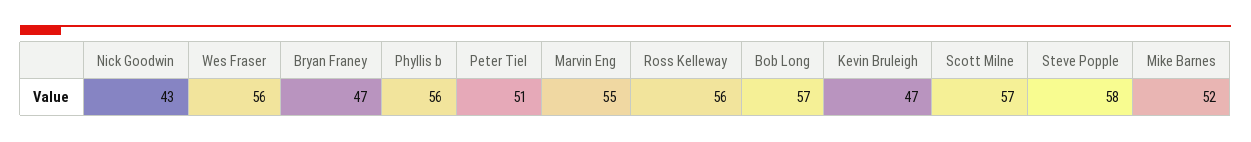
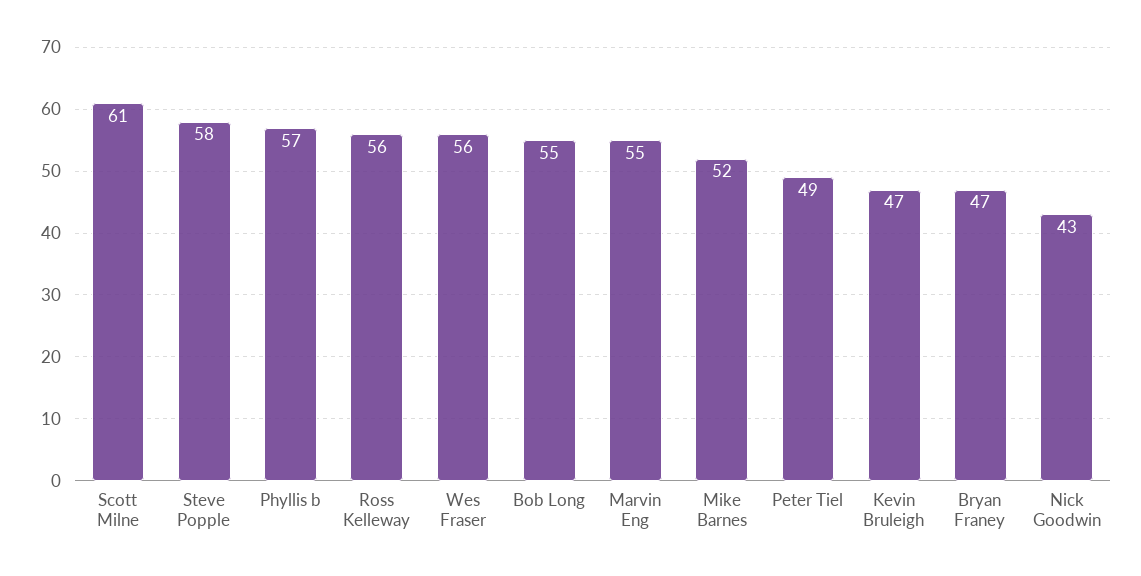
Phyllis b: 56 -> 57
Peter Tiel: 51 -> 49
Bob Long: 57 -> 55
Scott Milne: 57 -> 61

